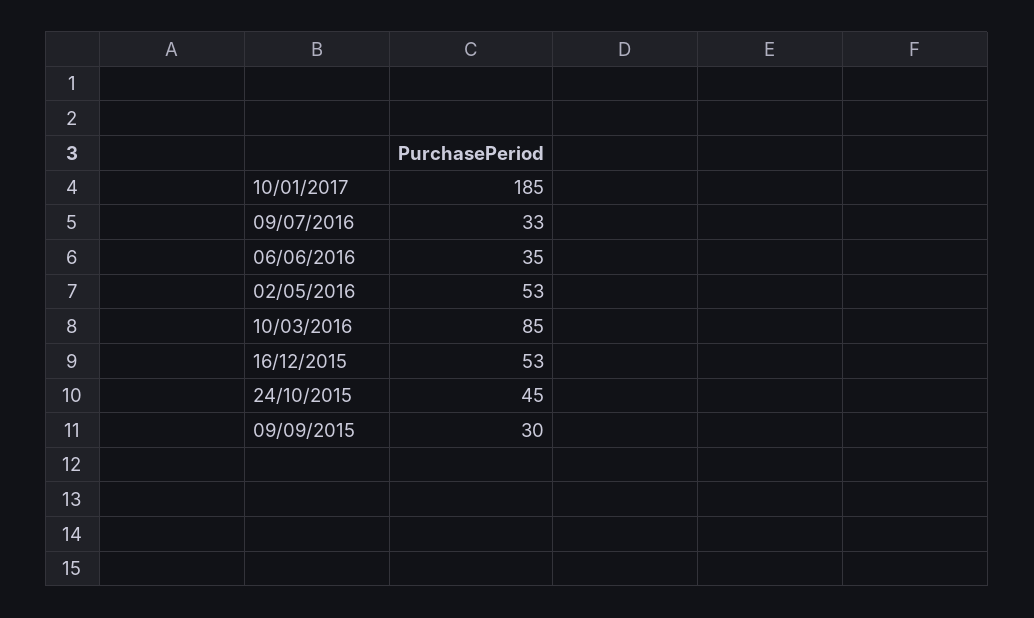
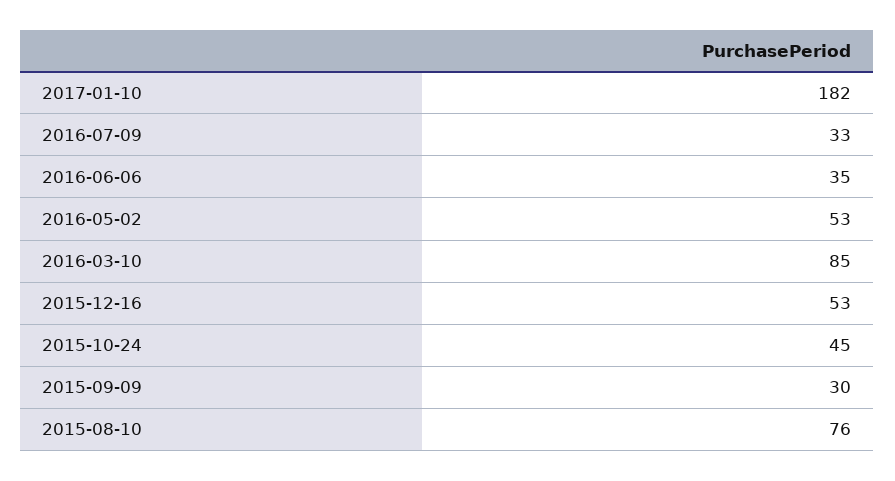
10/01/2017: 185 -> 182
2015-08-10: none -> 76

